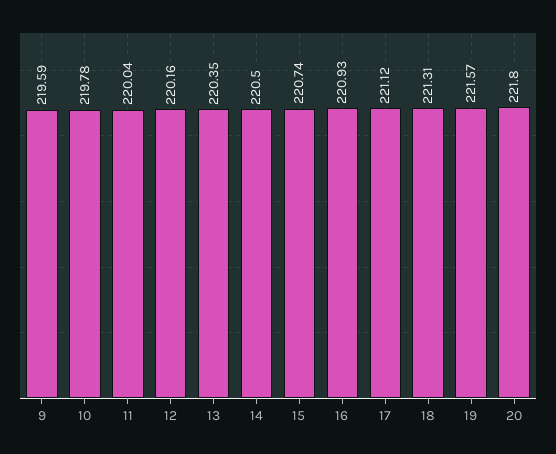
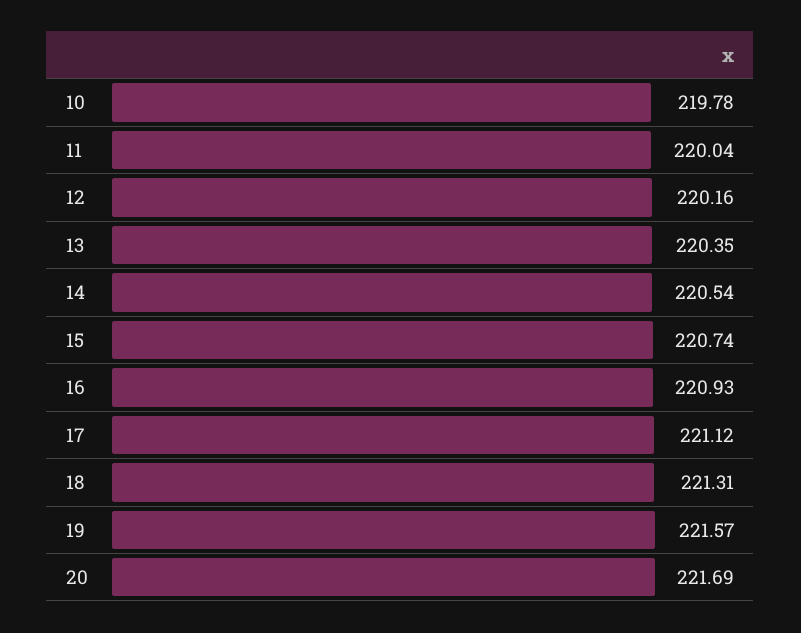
9: 219.59 -> none
14: 220.5 -> 220.54
20: 221.8 -> 221.69

